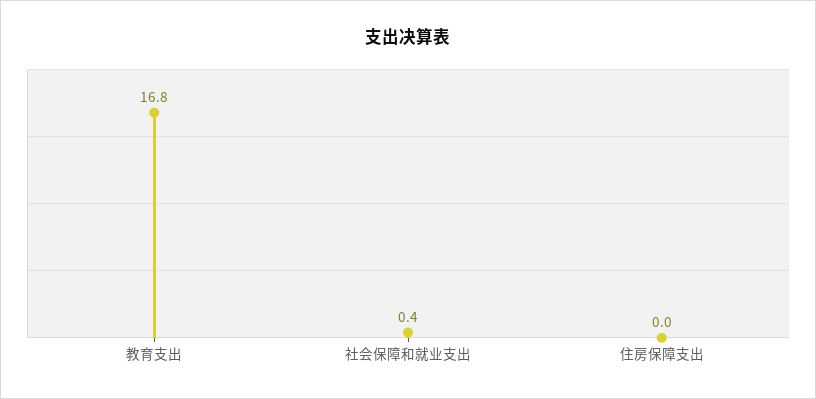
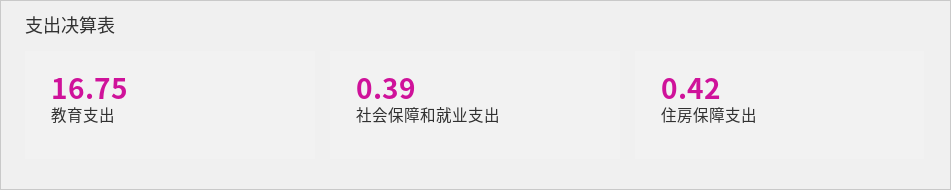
住房保障支出: 0 -> 0.42

